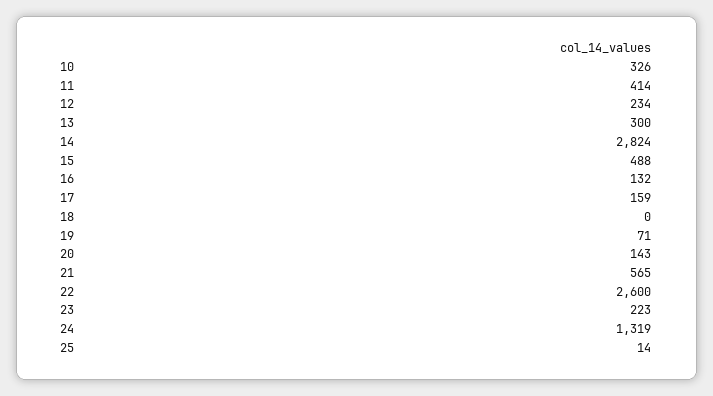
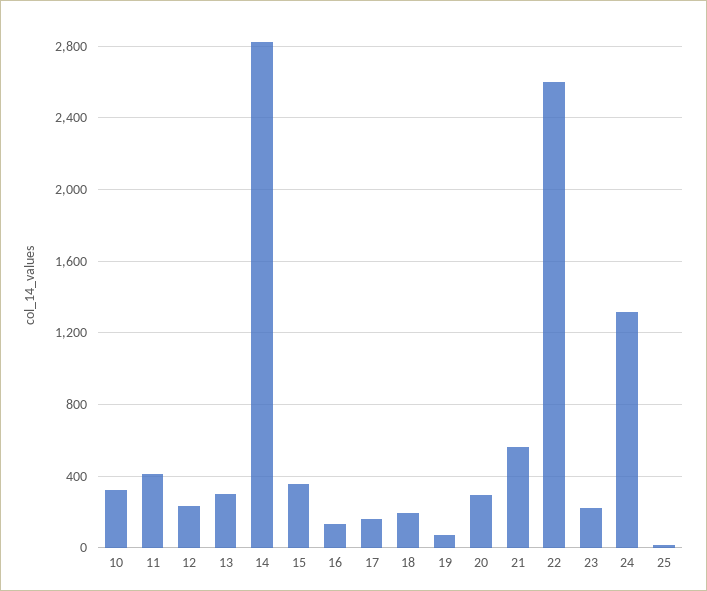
15: 488 -> 350
18: 0 -> 200
20: 143 -> 300

